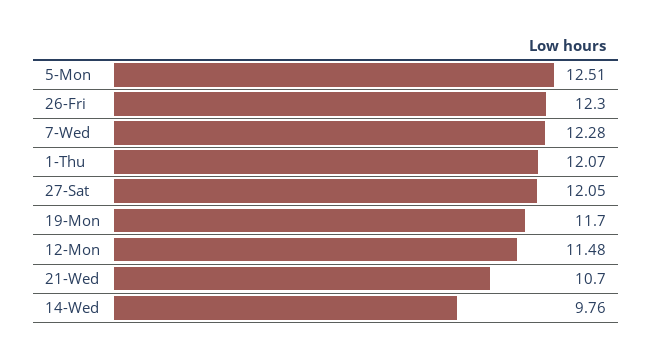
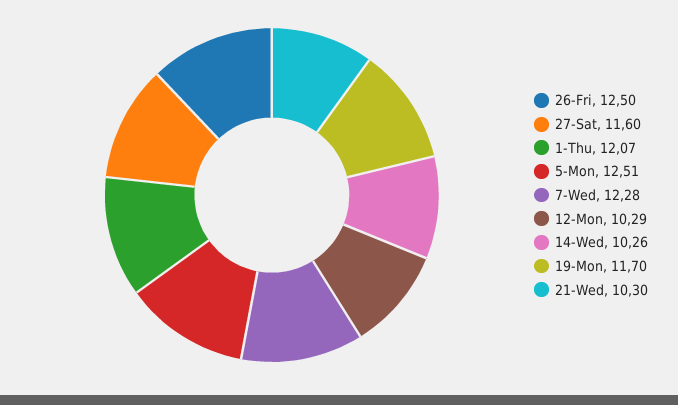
26-Fri: 12.3 -> 12.5
27-Sat: 12.05 -> 11.6
12-Mon: 11.48 -> 10.29
21-Wed: 10.7 -> 10.3
14-Wed: 9.76 -> 10.26

